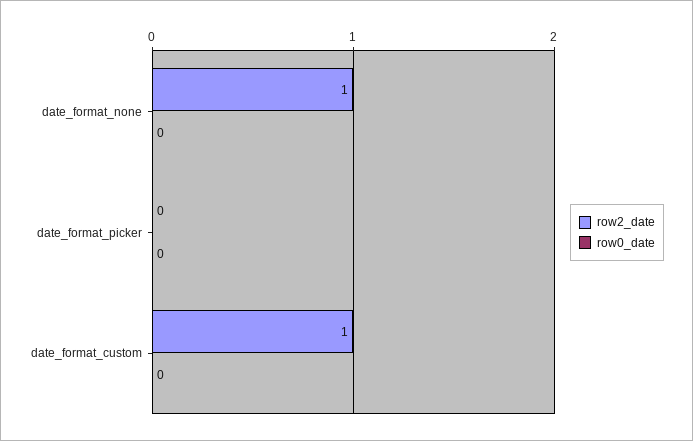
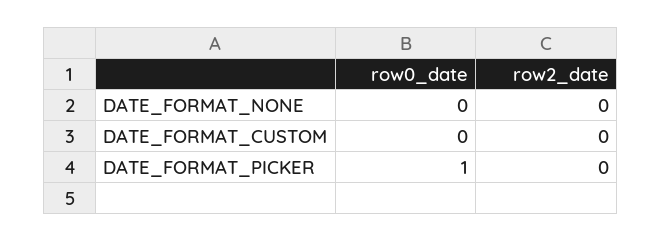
row2_date, date_format_none: 1 -> 0
row0_date, date_format_picker: 0 -> 1
row2_date, date_format_custom: 1 -> 0

